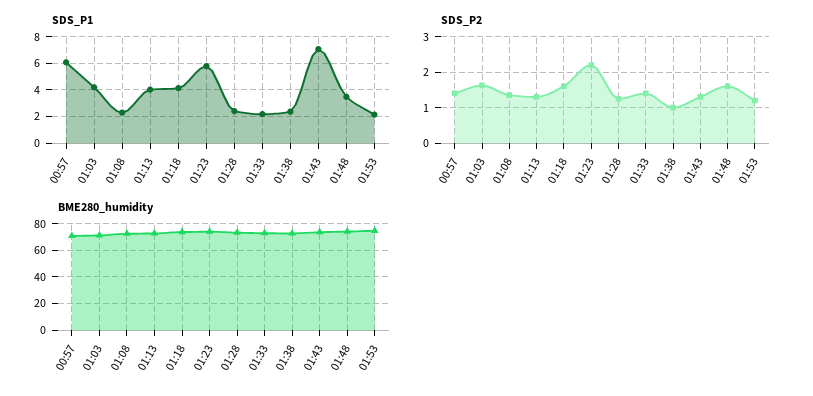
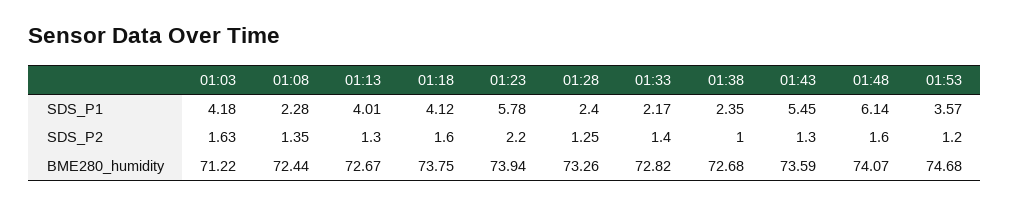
SDS_P1, 00:57: 6 -> none
SDS_P1, 01:43: 7 -> 5.45
SDS_P1, 01:48: 3.5 -> 6.14
SDS_P1, 01:53: 2 -> 3.57
SDS_P2, 00:57: 1.4 -> none
BME280_humidity, 00:57: 70 -> none

